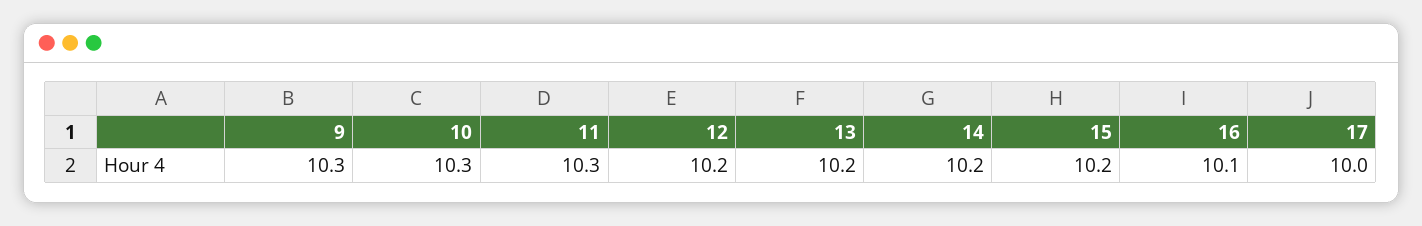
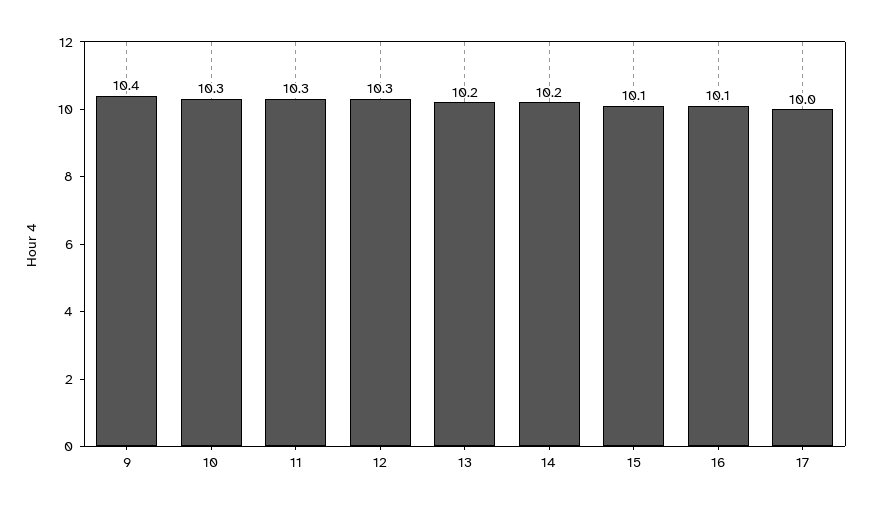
9: 10.3 -> 10.4
12: 10.2 -> 10.3
15: 10.2 -> 10.1

